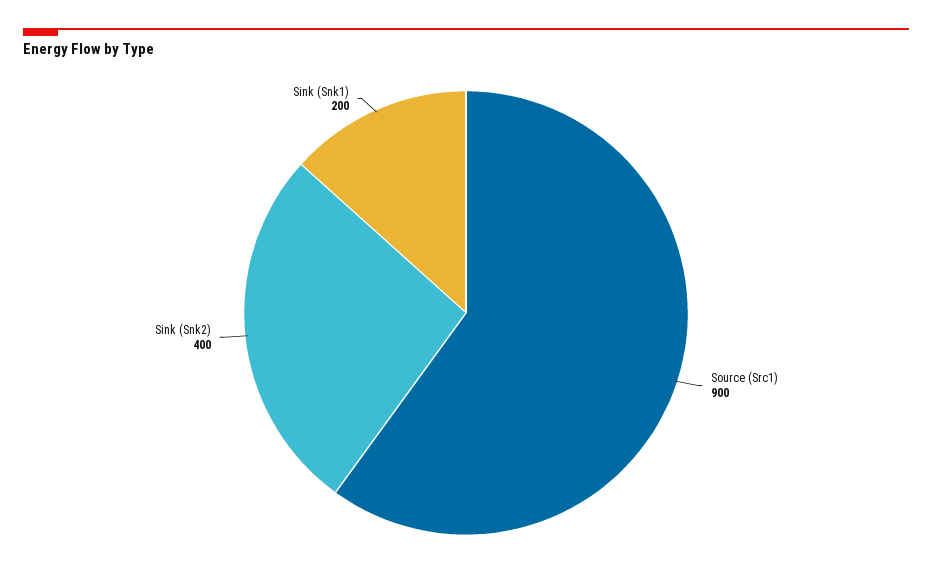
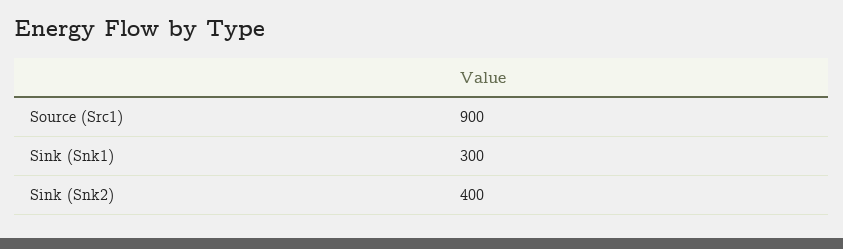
Sink (Snk1): 200 -> 300

